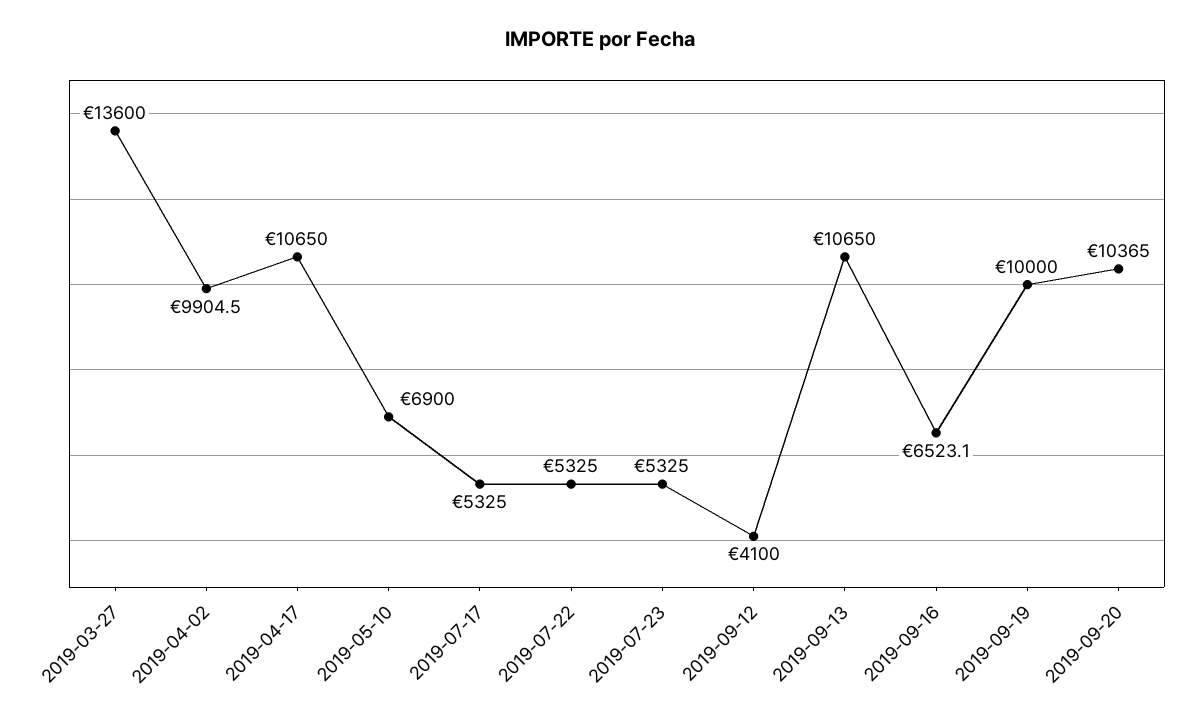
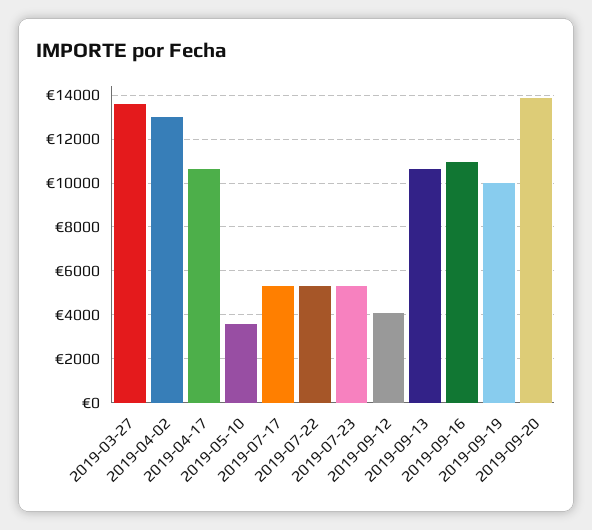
2019-04-02: 9904.5 -> 13000
2019-05-10: 6900 -> 3500
2019-09-16: 6523.1 -> 11000
2019-09-20: 10365 -> 14000

